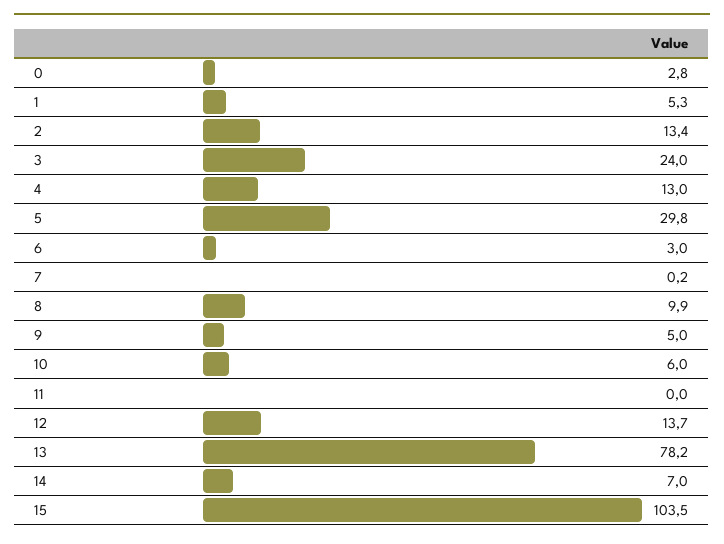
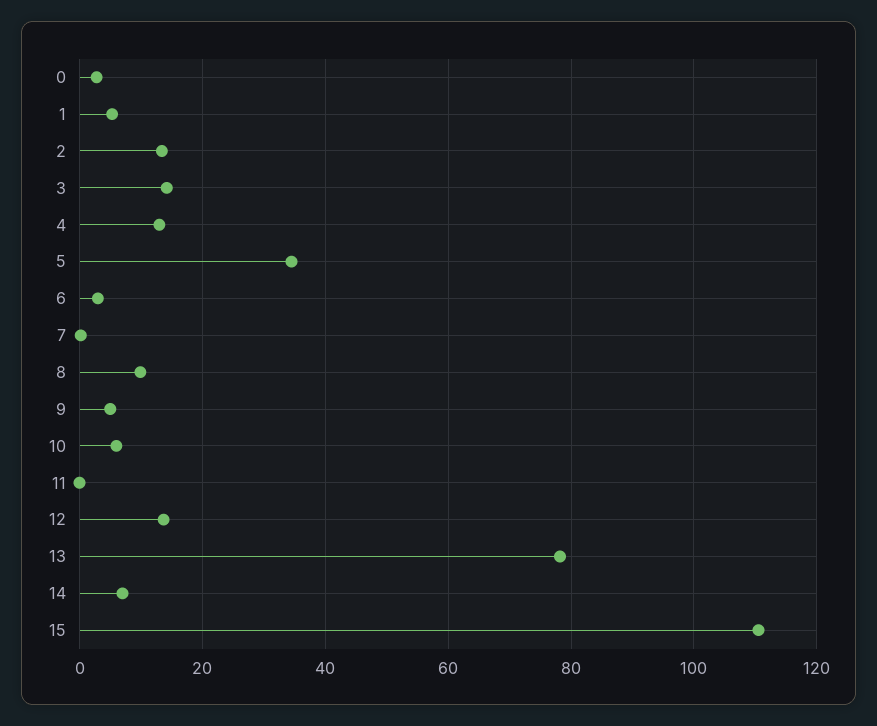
3: 24 -> 14
5: 29.8 -> 34
15: 103.5 -> 110

